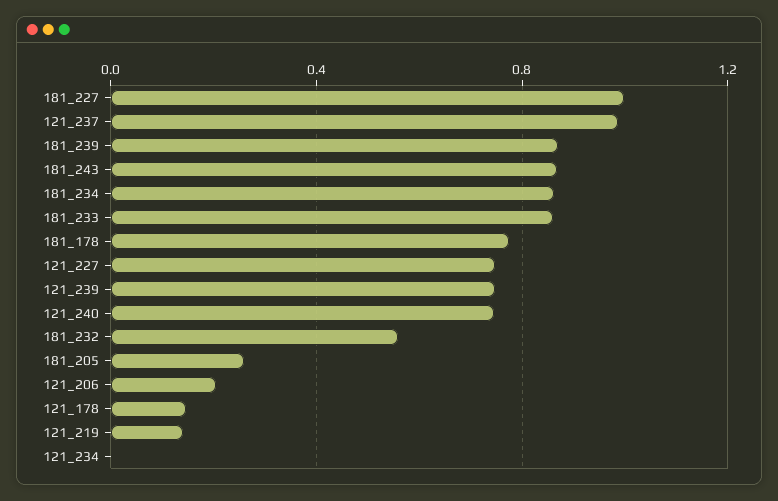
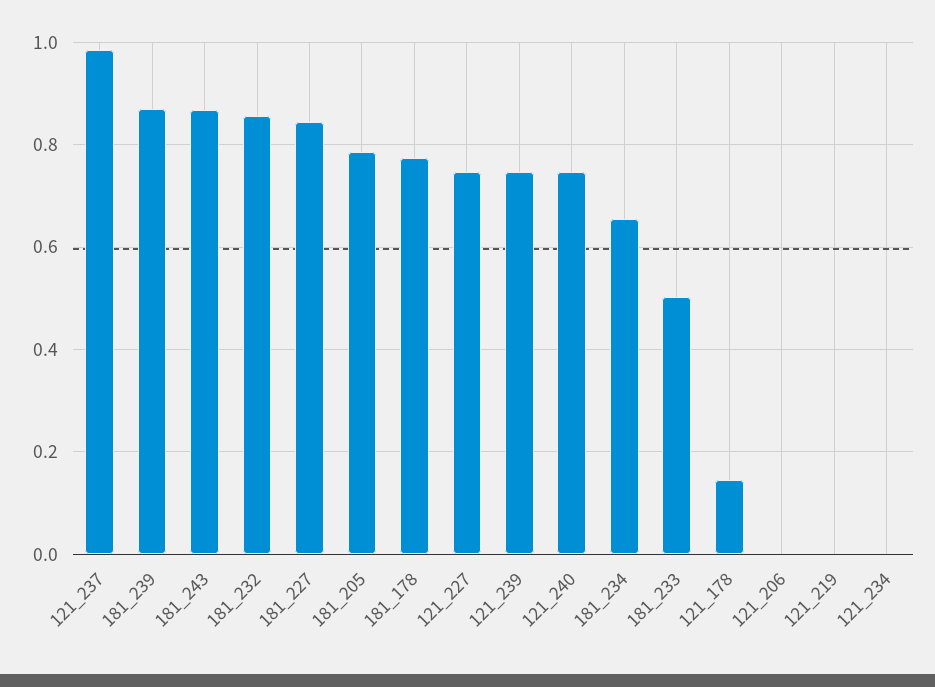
181_227: 1 -> 0.84
181_234: 0.85 -> 0.66
181_233: 0.85 -> 0.5
181_232: 0.55 -> 0.86
181_205: 0.25 -> 0.78
121_206: 0.2 -> 0
121_219: 0.15 -> 0

